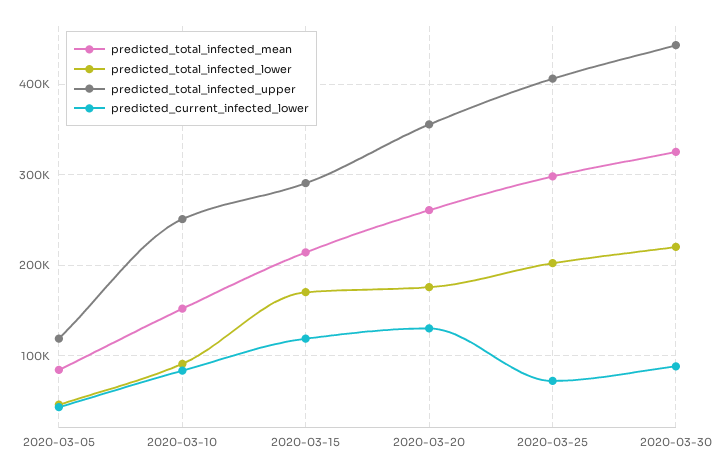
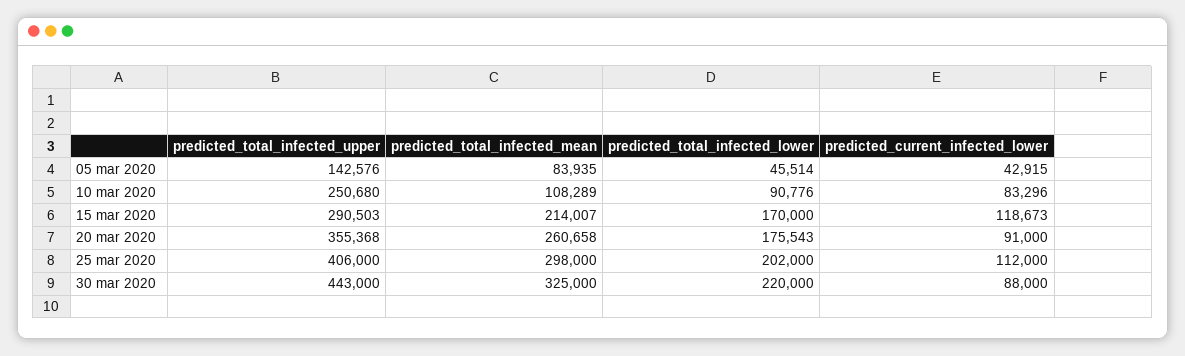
predicted_total_infected_upper, 2020-03-05: 120000 -> 142576
predicted_total_infected_mean, 2020-03-10: 150000 -> 108289
predicted_current_infected_lower, 2020-03-20: 130000 -> 91000
predicted_current_infected_lower, 2020-03-25: 70000 -> 112000

